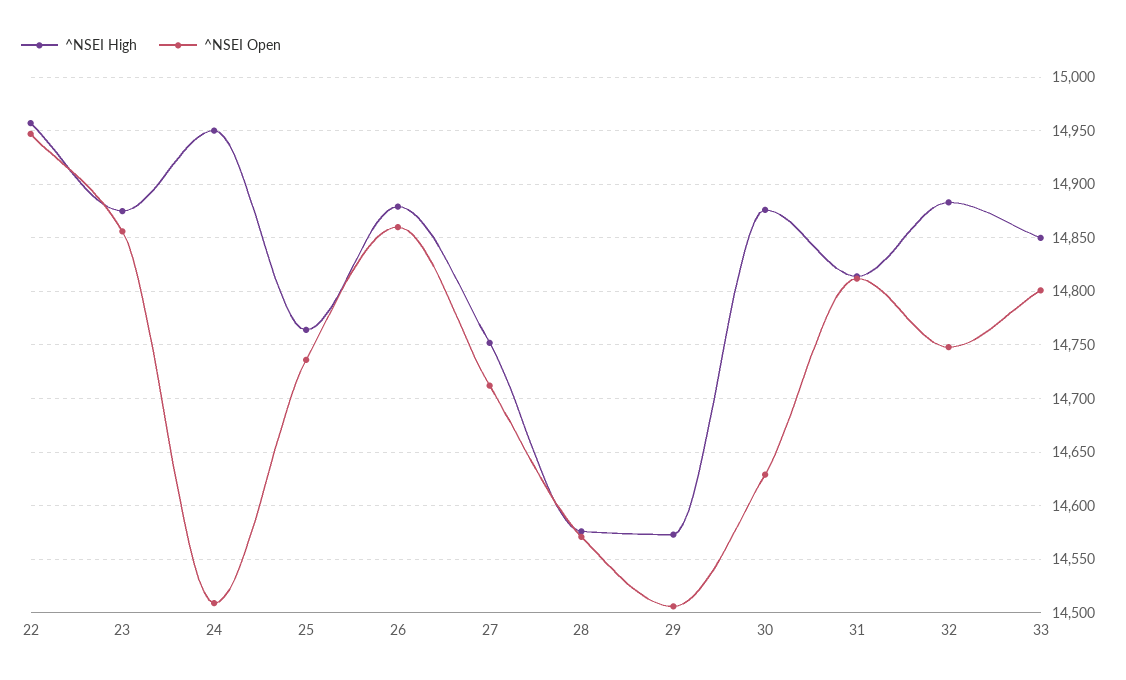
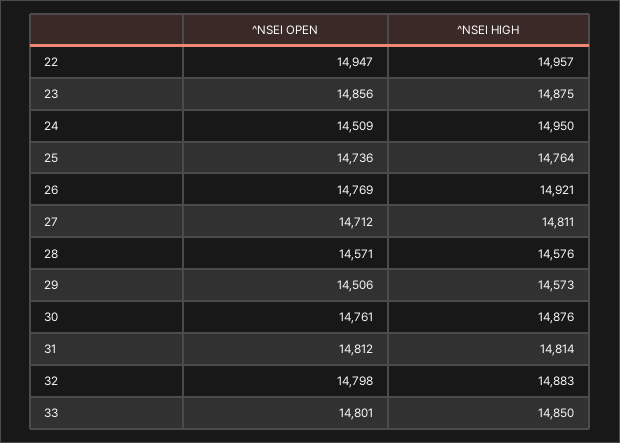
^NSEI High, 26: 14880 -> 14921
^NSEI Open, 26: 14860 -> 14769
^NSEI High, 27: 14750 -> 14811
^NSEI Open, 30: 14630 -> 14761
^NSEI Open, 32: 14750 -> 14798

